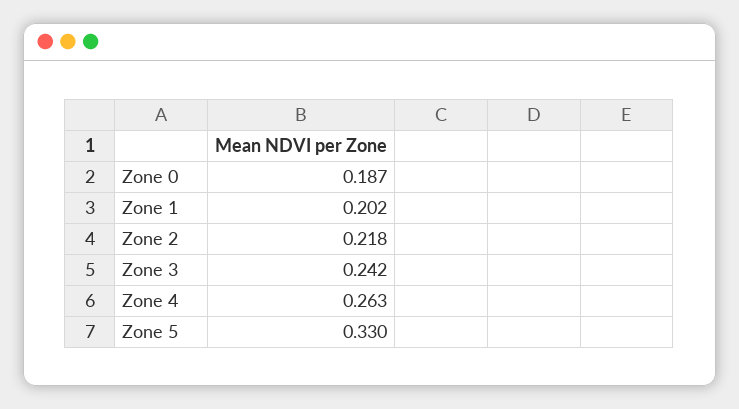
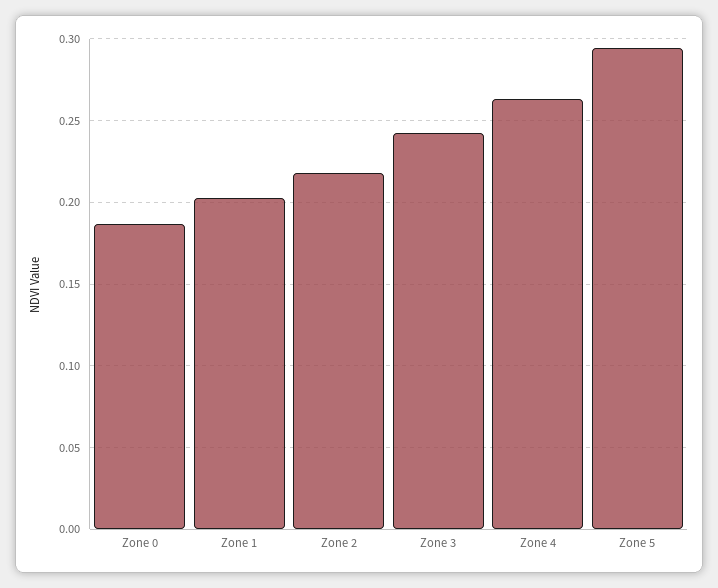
Zone 5: 0.33 -> 0.295

